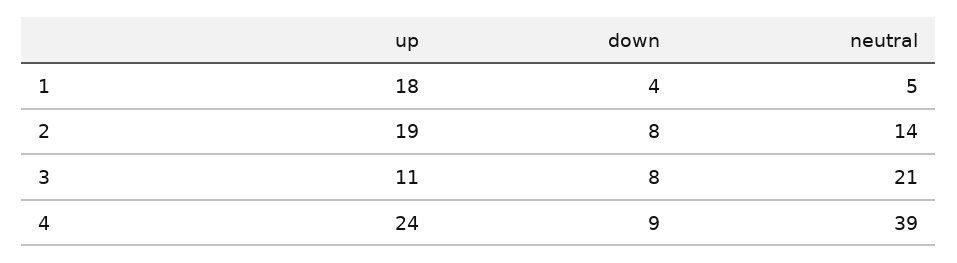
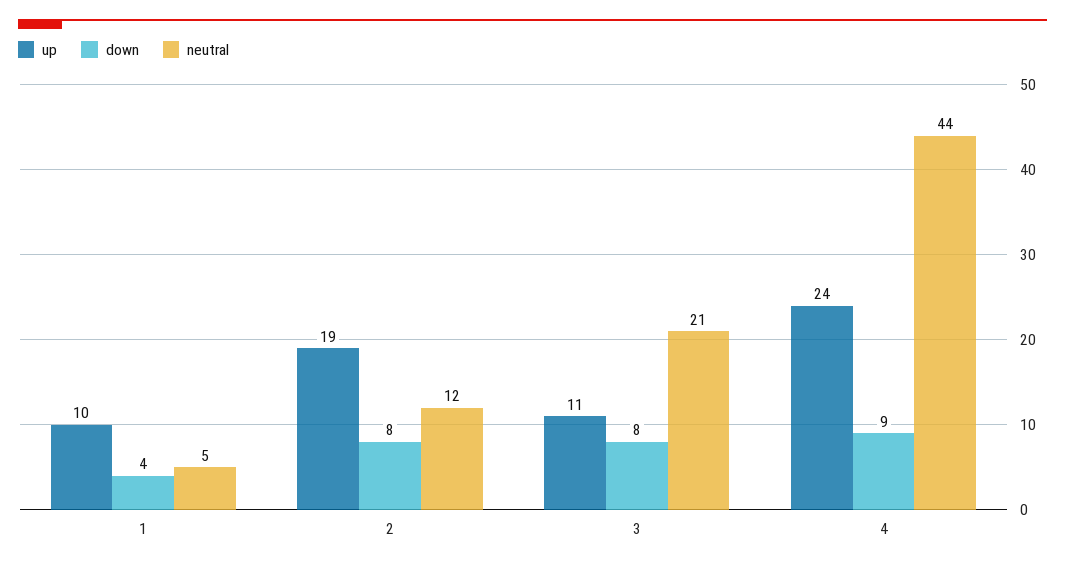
up, 1: 18 -> 10
neutral, 2: 14 -> 12
neutral, 4: 39 -> 44

